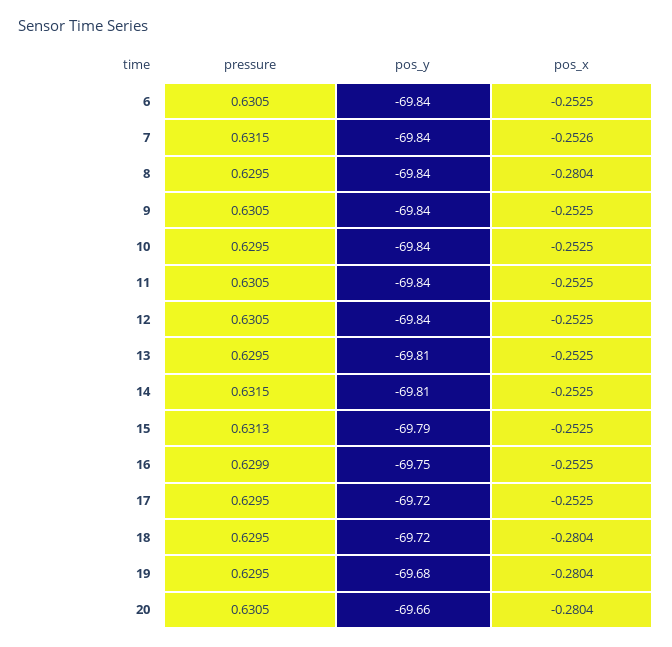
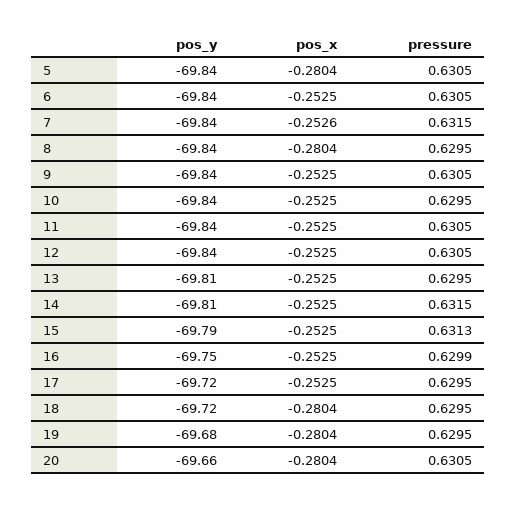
pos_y, 5: none -> -69.84
pos_x, 5: none -> -0.2804
pressure, 5: none -> 0.6305

